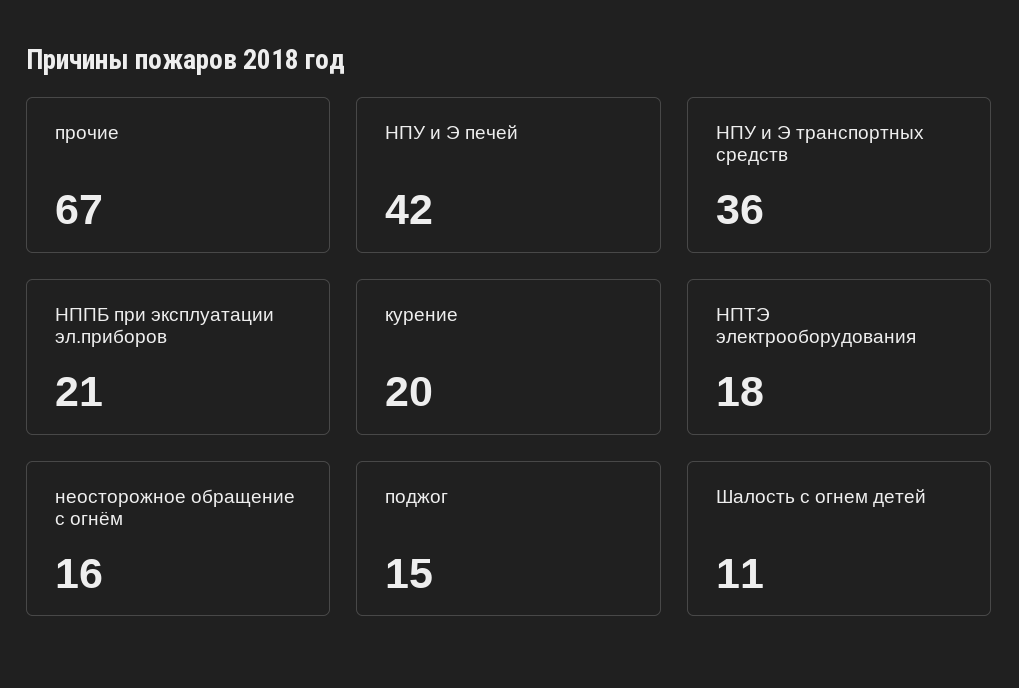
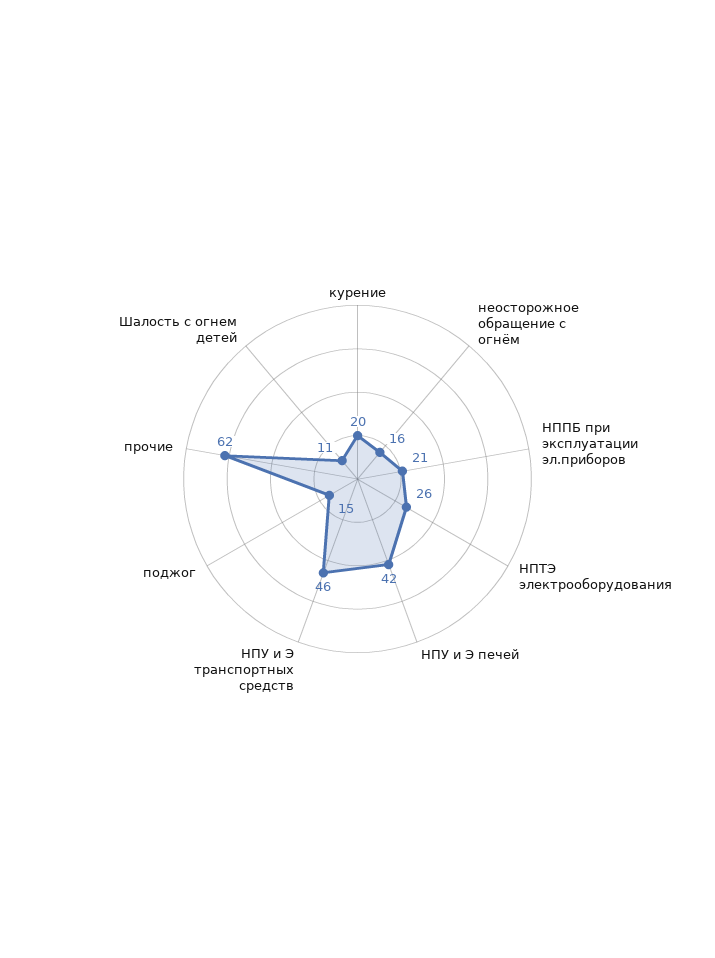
прочие: 67 -> 62
НПУ и Э транспортных средств: 36 -> 46
НПТЭ электрооборудования: 18 -> 26

